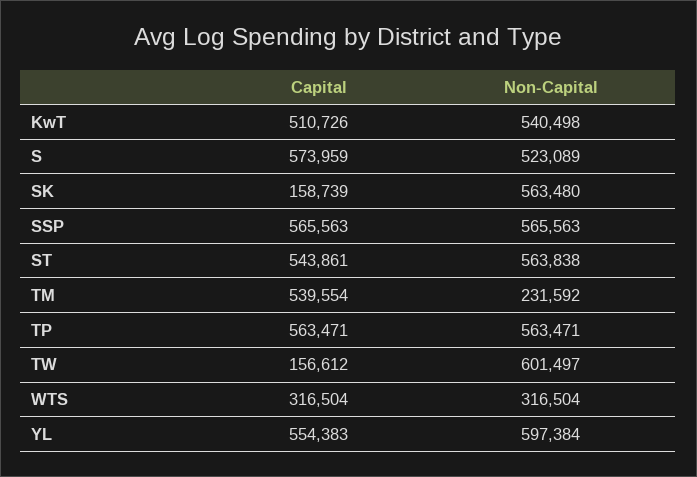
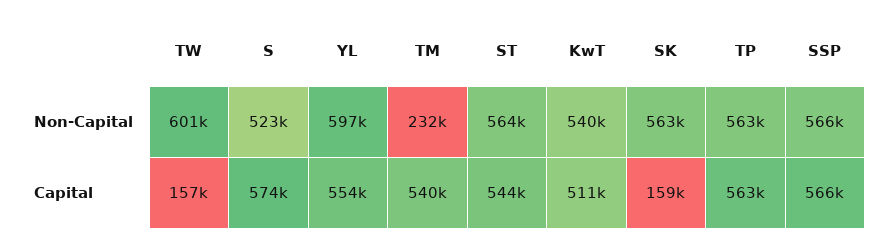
Capital, WTS: 316504 -> none
Non-Capital, WTS: 316504 -> none

